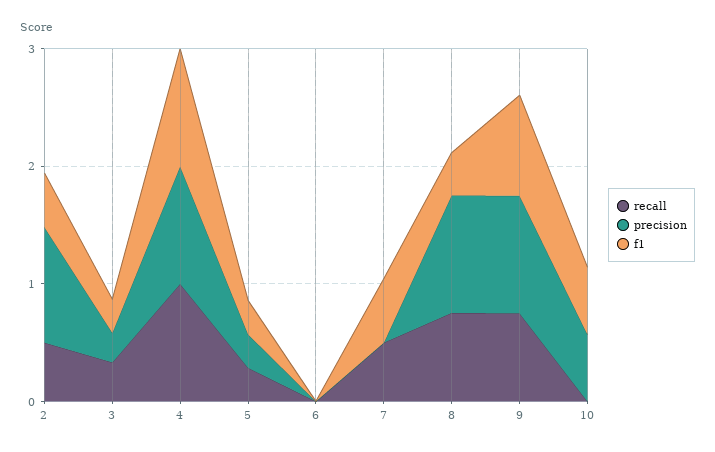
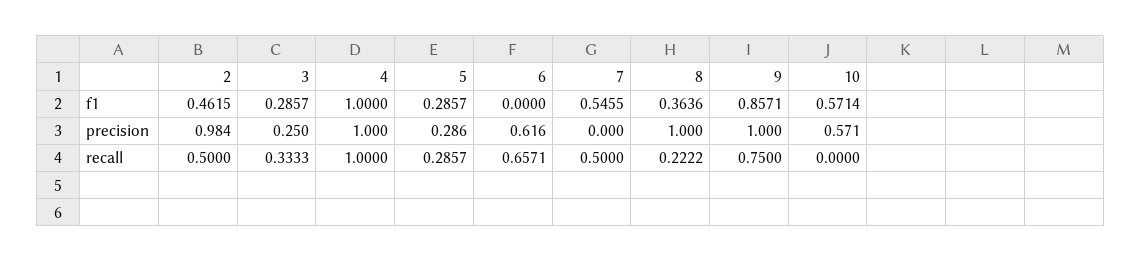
recall, 6: 0 -> 0.6571
precision, 6: 0 -> 0.616
recall, 8: 0.8 -> 0.2222

